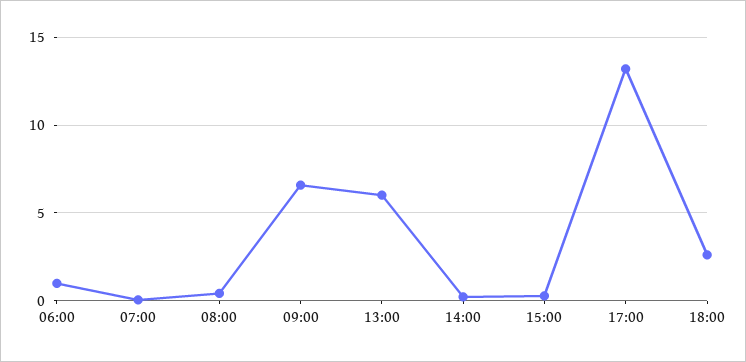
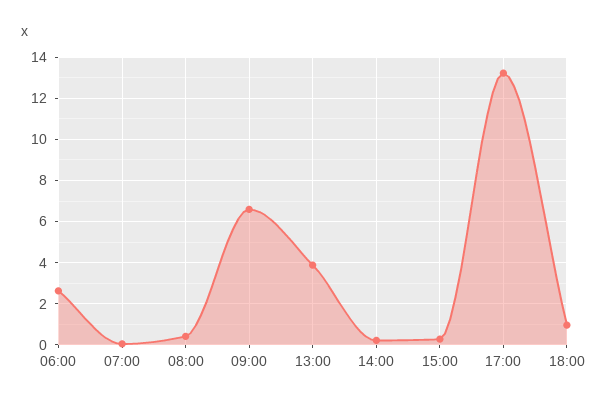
06:00: 1 -> 2.5
13:00: 6 -> 4
18:00: 2.5 -> 1

